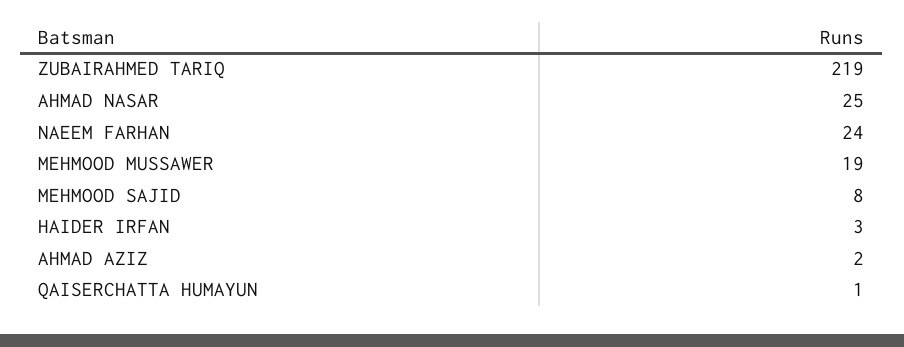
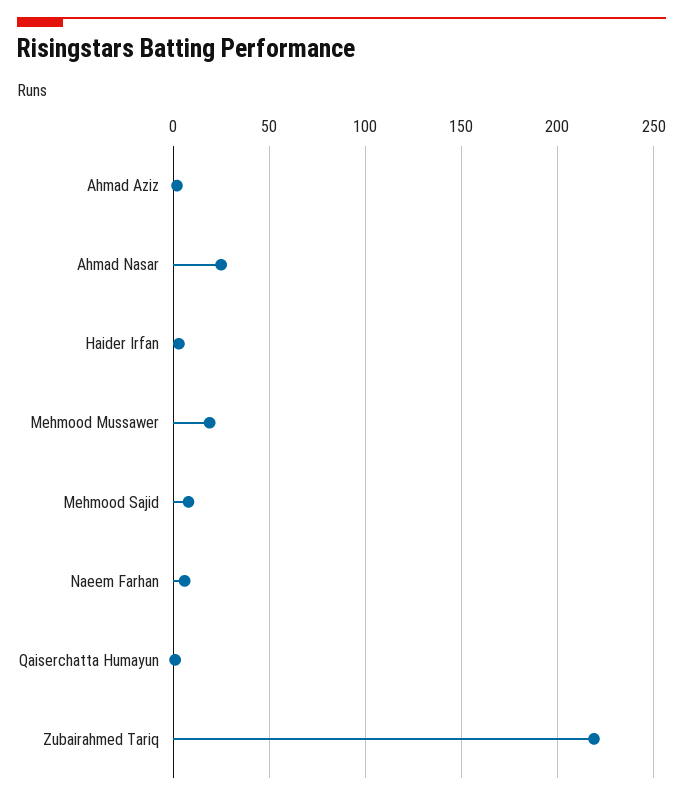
NAEEM FARHAN: 24 -> 5

